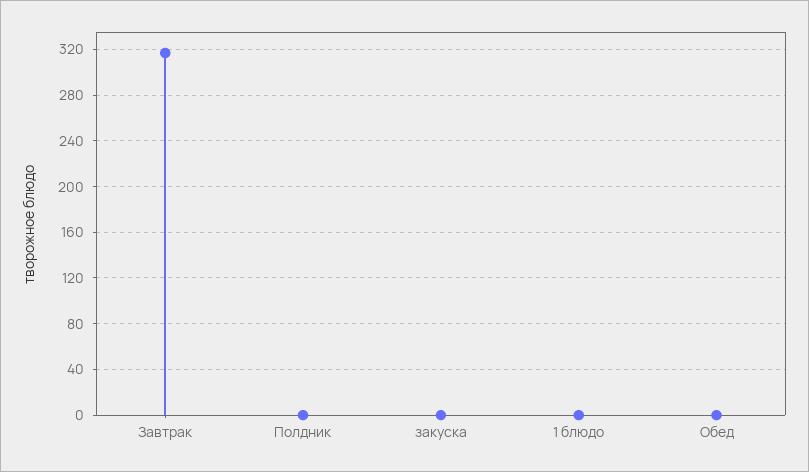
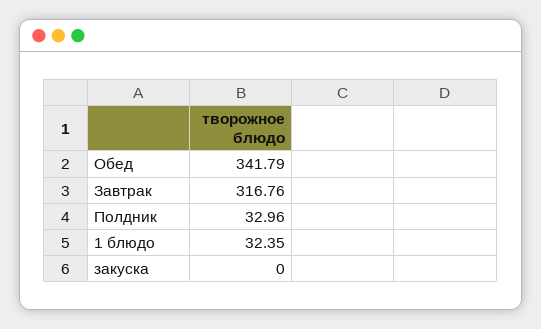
Полдник: 0 -> 32.96
1 блюдо: 0 -> 32.35
Обед: 0 -> 341.79

